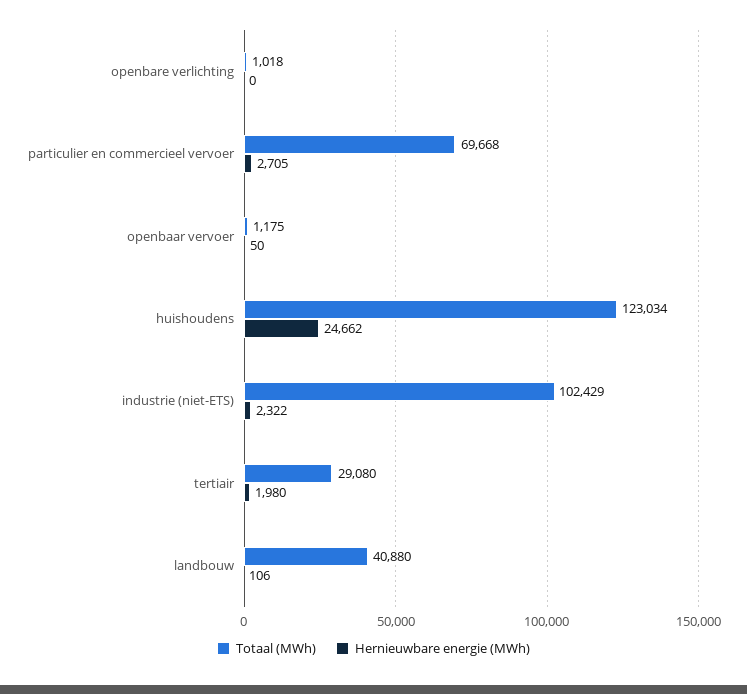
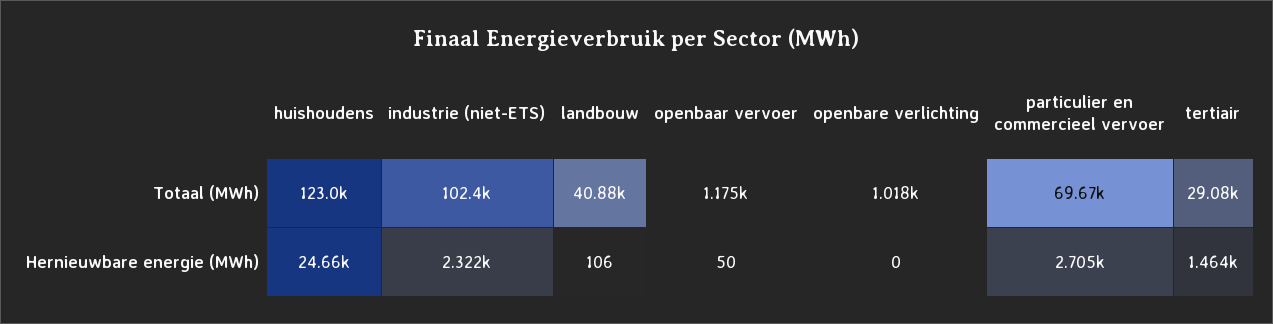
Hernieuwbare energie (MWh), tertiair: 1980 -> 1464

